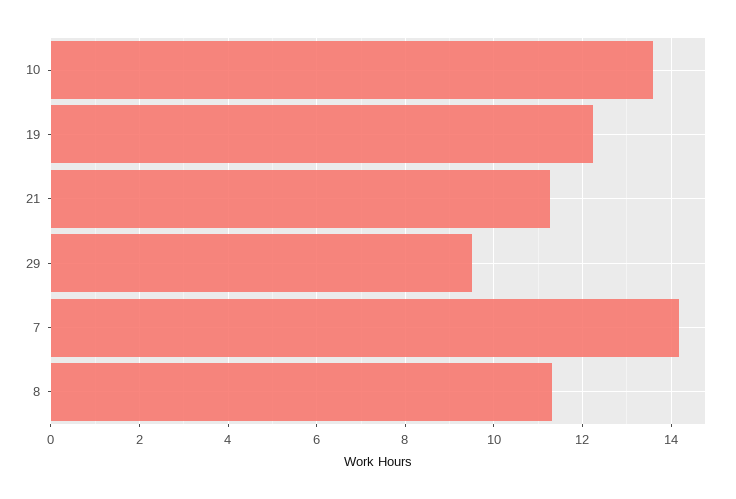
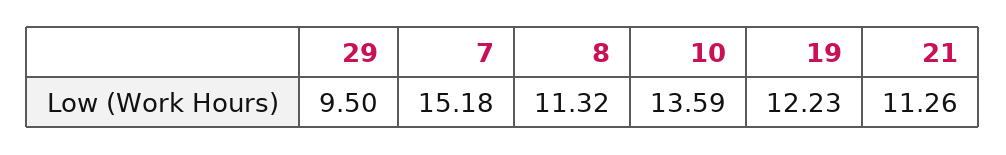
7: 14.2 -> 15.18

